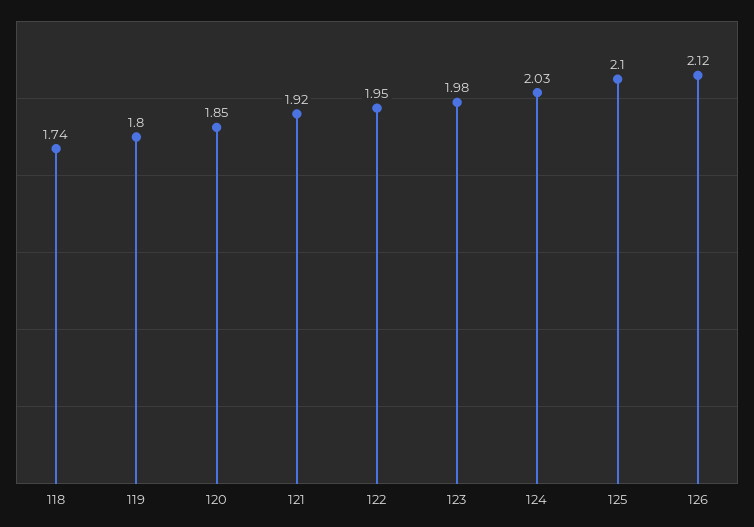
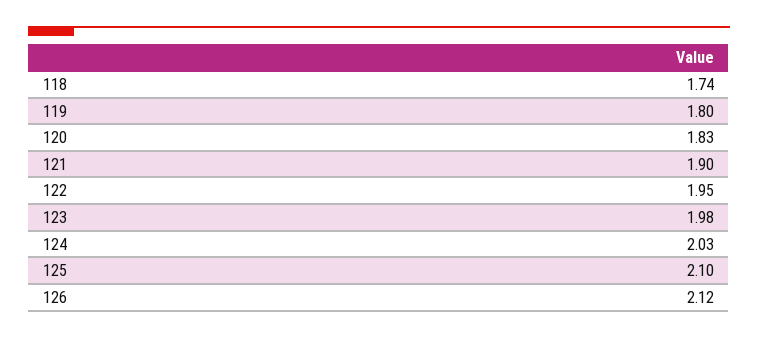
120: 1.85 -> 1.83
121: 1.92 -> 1.9

